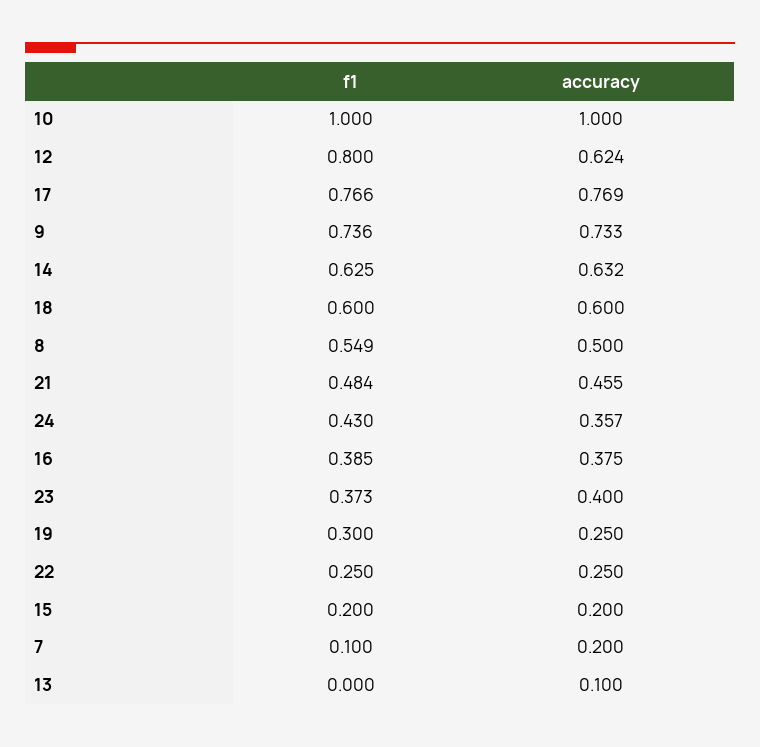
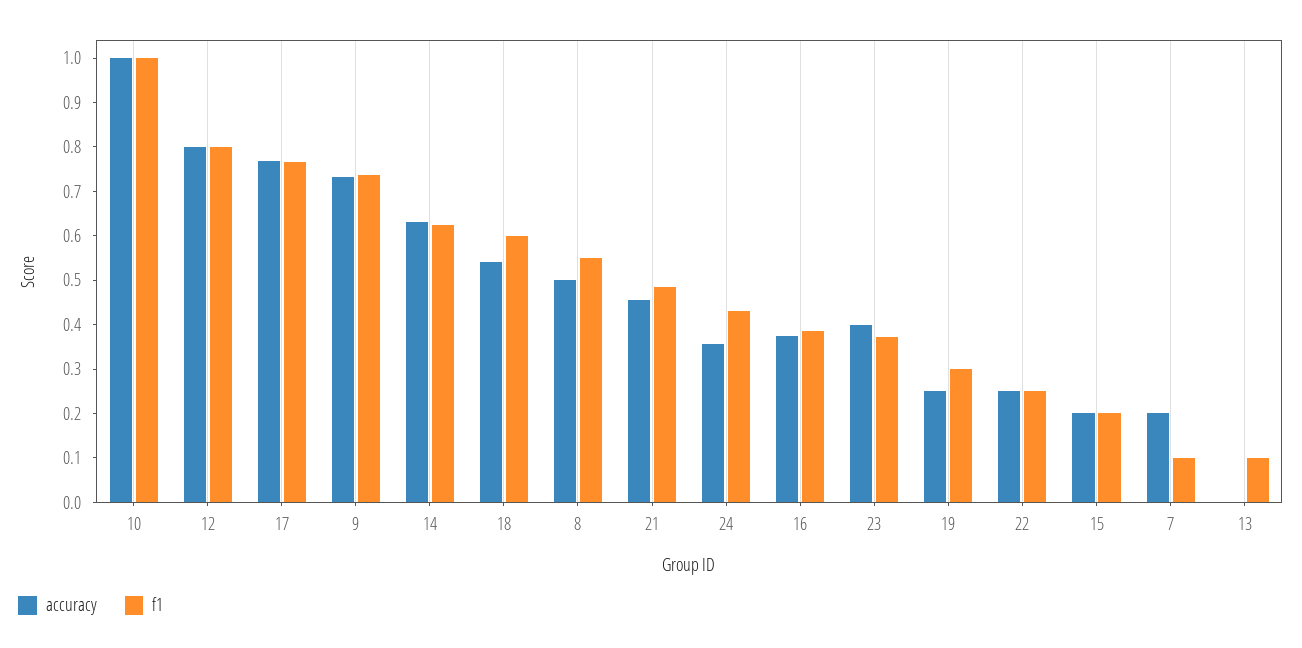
accuracy, 12: 0.624 -> 0.8
accuracy, 18: 0.6 -> 0.54
f1, 13: 0 -> 0.1
accuracy, 13: 0.1 -> 0

